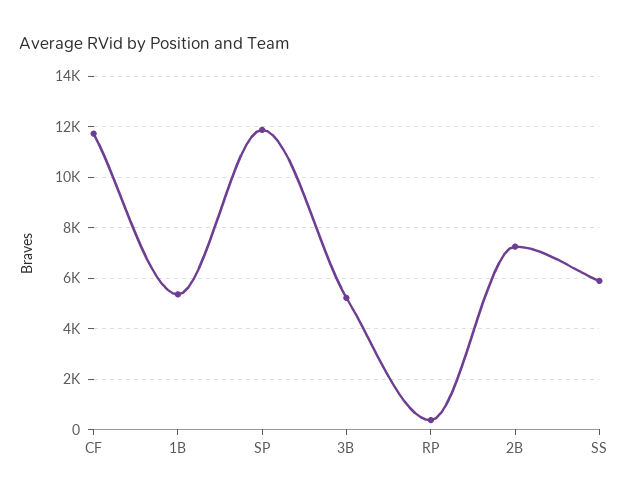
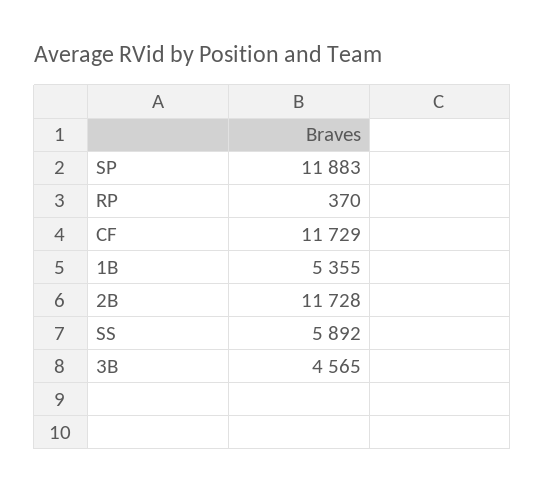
3B: 5250 -> 4565
2B: 7250 -> 11728

